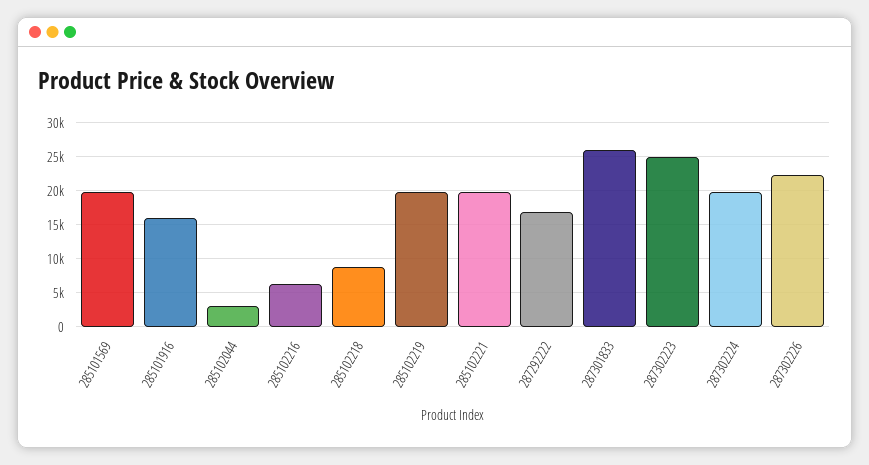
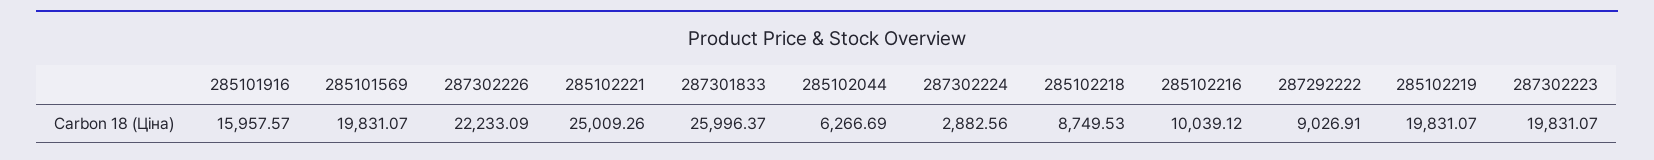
285102044: 3000 -> 6266.69
285102216: 6000 -> 10039.12
285102221: 20000 -> 25009.26
287292222: 17000 -> 9026.91
287302223: 25000 -> 19831.07
287302224: 20000 -> 2882.56

